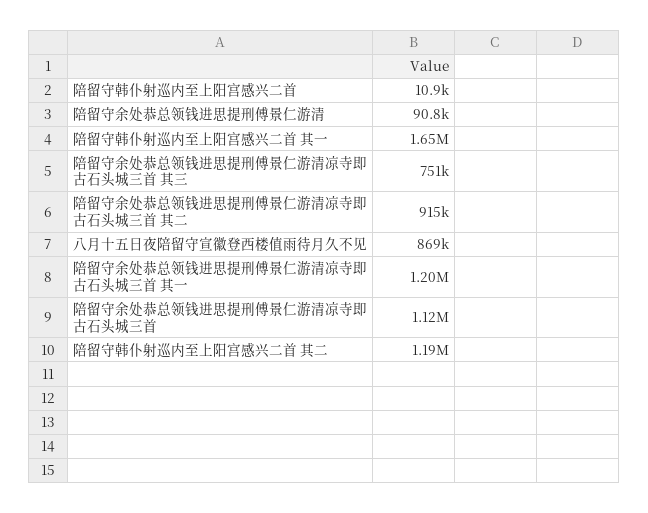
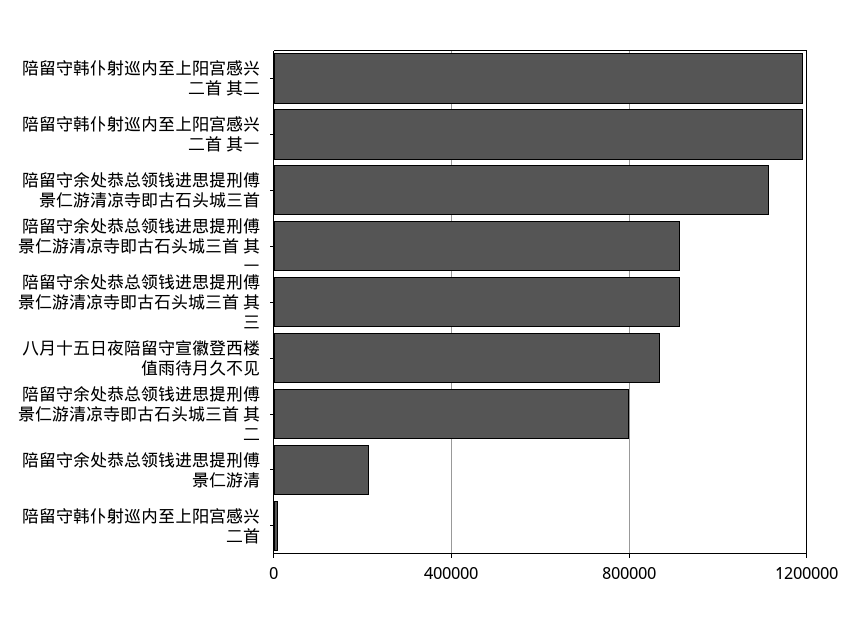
陪留守余处恭总领钱进思提刑傅景仁游清: 90800 -> 200000
陪留守韩仆射巡内至上阳宫感兴二首 其一: 1650000 -> 1200000
陪留守余处恭总领钱进思提刑傅景仁游清凉寺即古石头城三首 其三: 751000 -> 900000
陪留守余处恭总领钱进思提刑傅景仁游清凉寺即古石头城三首 其二: 915000 -> 800000
陪留守余处恭总领钱进思提刑傅景仁游清凉寺即古石头城三首 其一: 1200000 -> 900000

